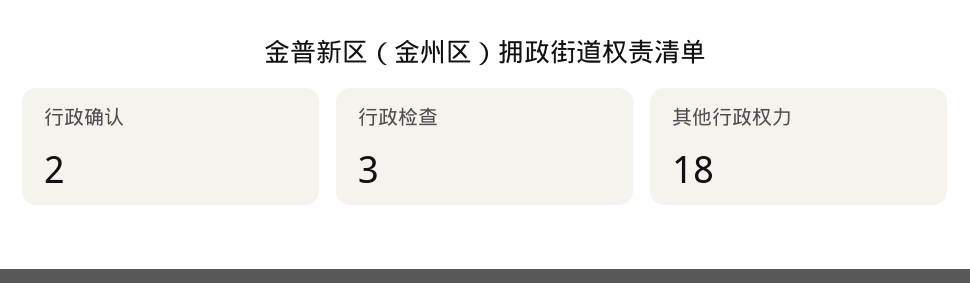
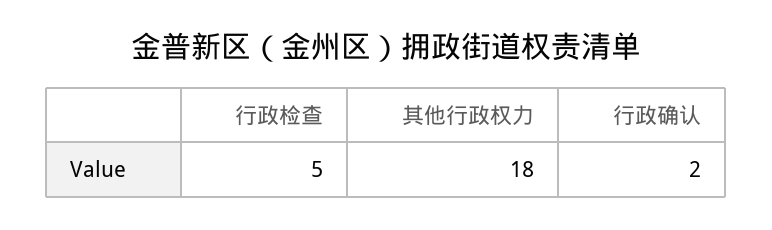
行政检查: 3 -> 5

